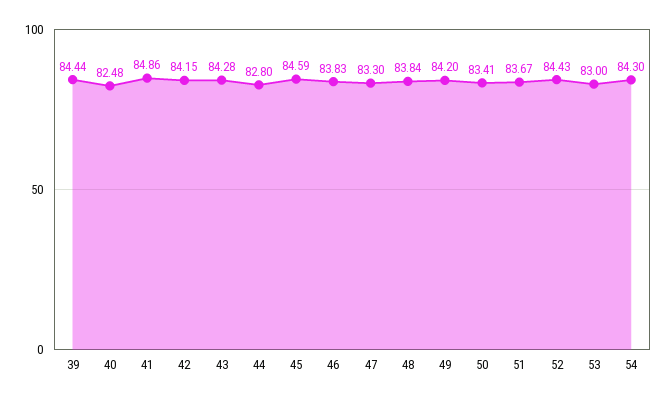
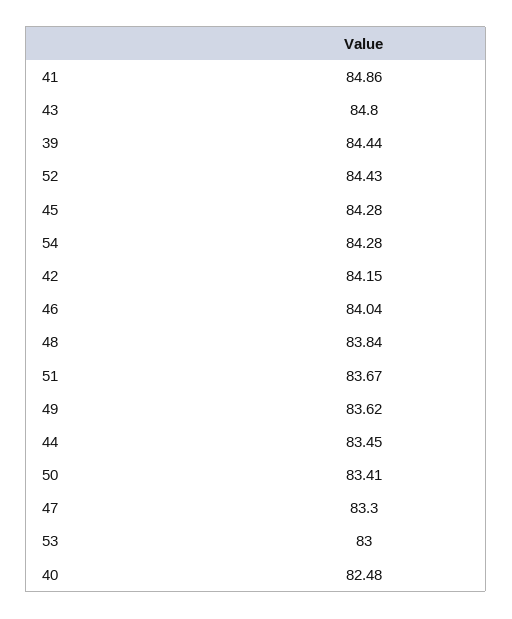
43: 84.28 -> 84.8
44: 82.8 -> 83.45
45: 84.59 -> 84.28
46: 83.83 -> 84.04
49: 84.2 -> 83.62
54: 84.3 -> 84.28

